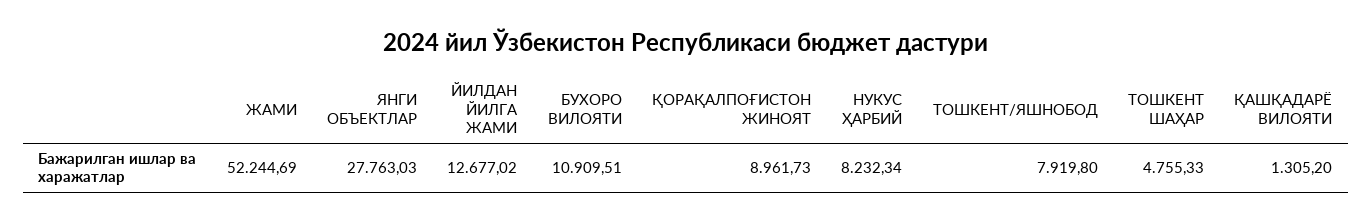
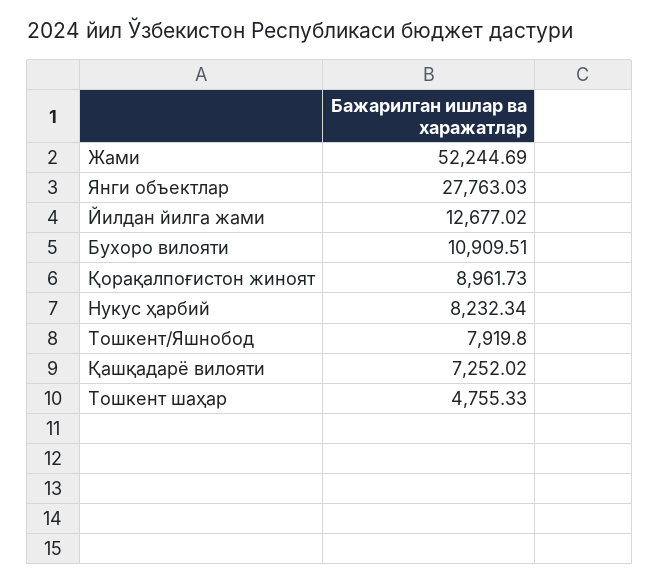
ҚАШҚАДАРЁ ВИЛОЯТИ: 1305.2 -> 7252.02

